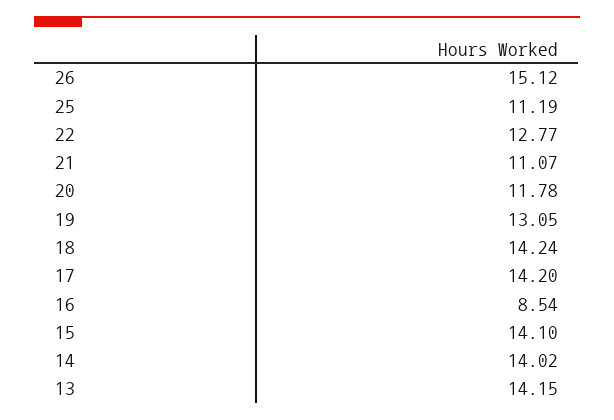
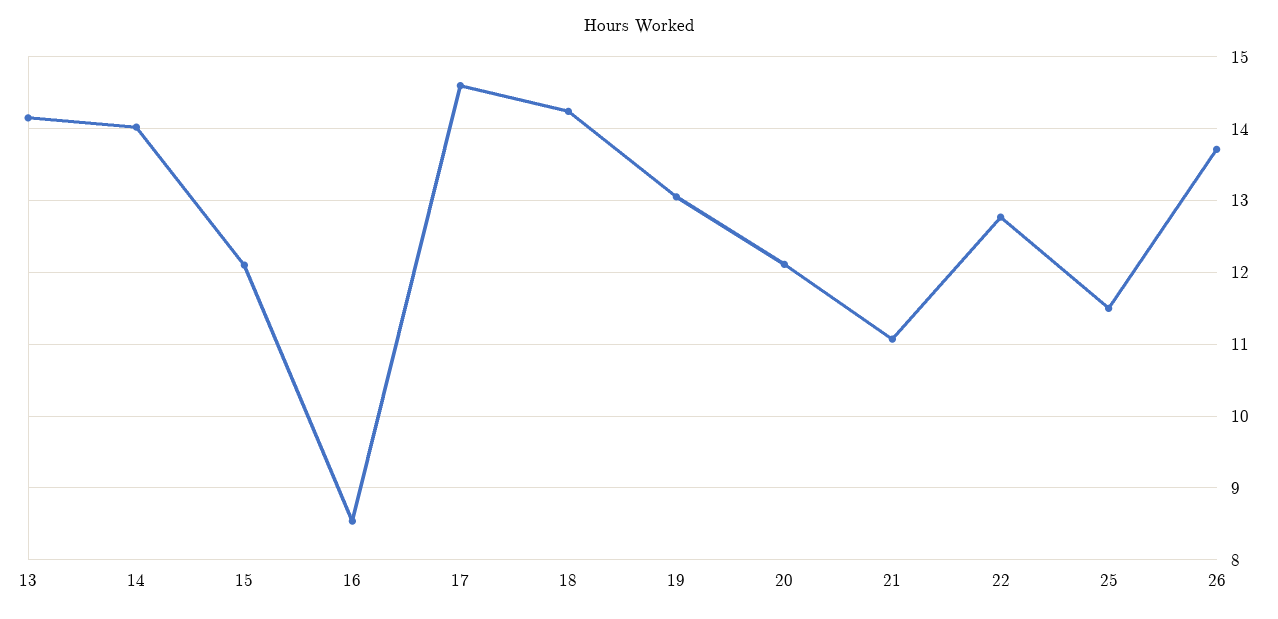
26: 15.12 -> 13.7
25: 11.19 -> 11.5
20: 11.78 -> 12.1
17: 14.2 -> 14.6
15: 14.1 -> 12.1

